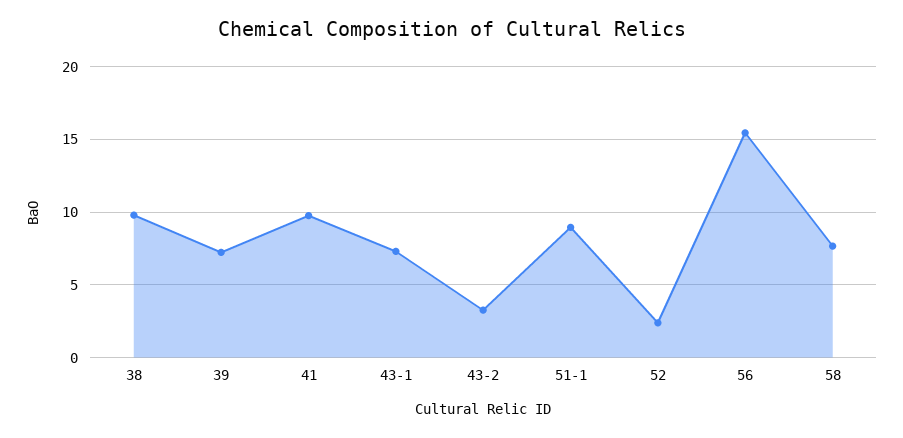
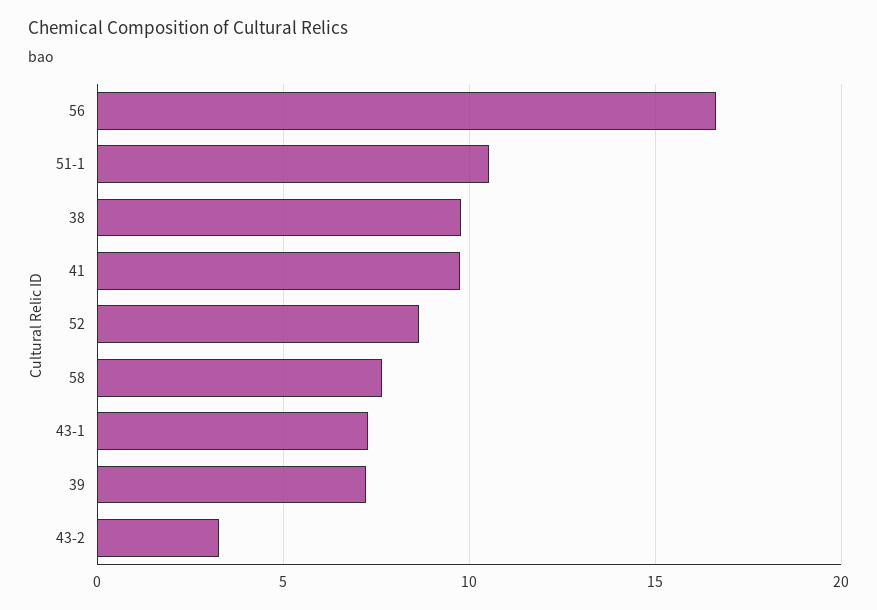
51-1: 9 -> 10.5
52: 2.5 -> 8.5
56: 15.5 -> 16.5

